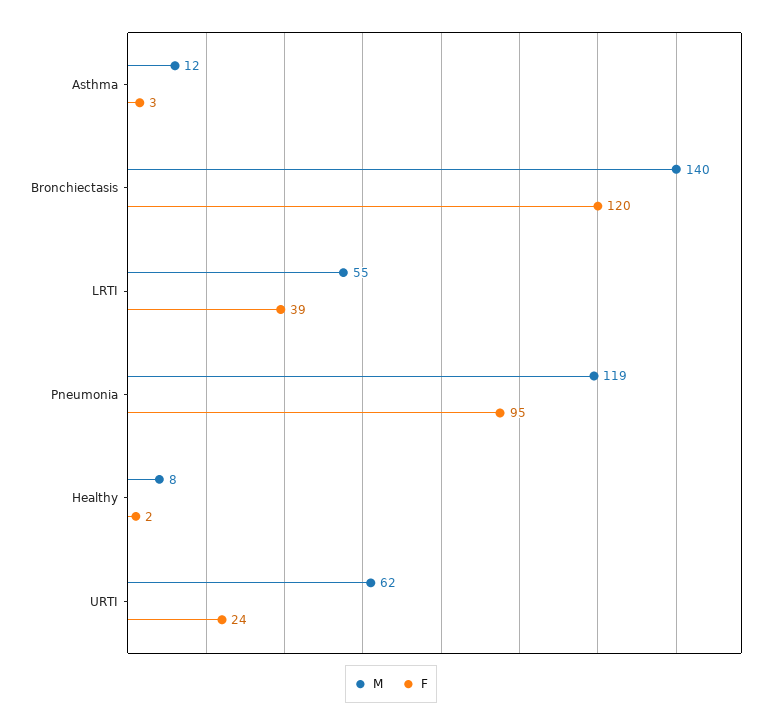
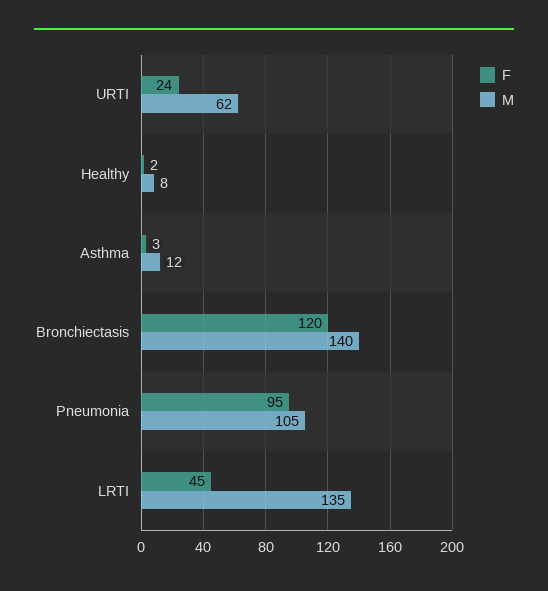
M, LRTI: 55 -> 135
F, LRTI: 39 -> 45
M, Pneumonia: 119 -> 105

